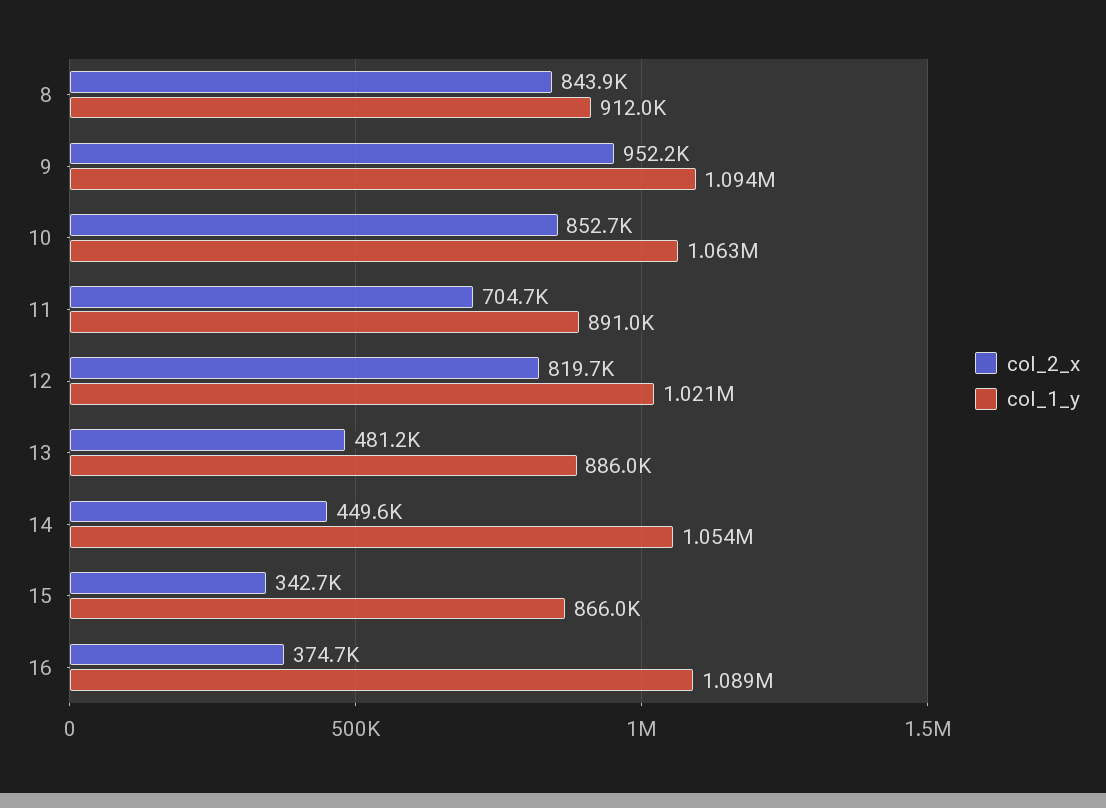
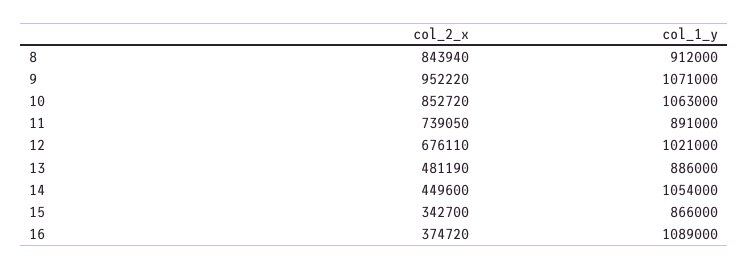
col_1_y, 9: 1094000 -> 1071000
col_2_x, 11: 704700 -> 739050
col_2_x, 12: 819700 -> 676110

